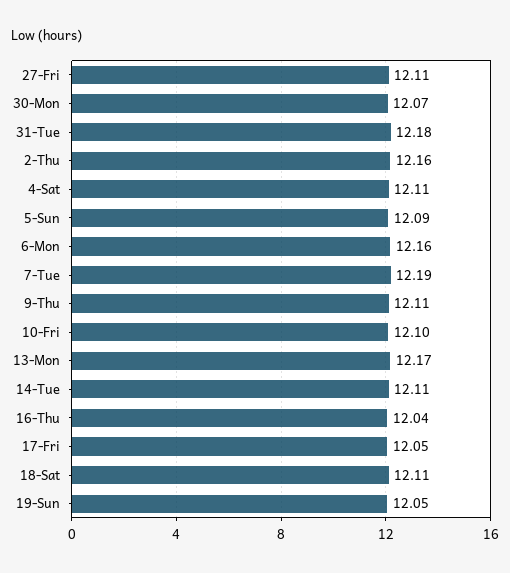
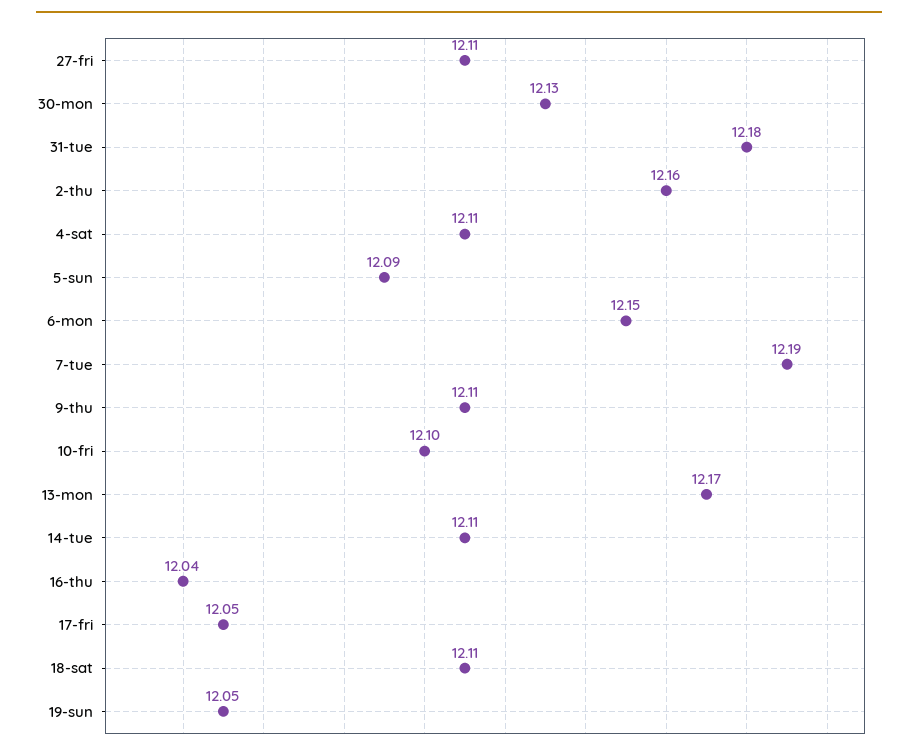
30-Mon: 12.07 -> 12.13
6-Mon: 12.16 -> 12.15

